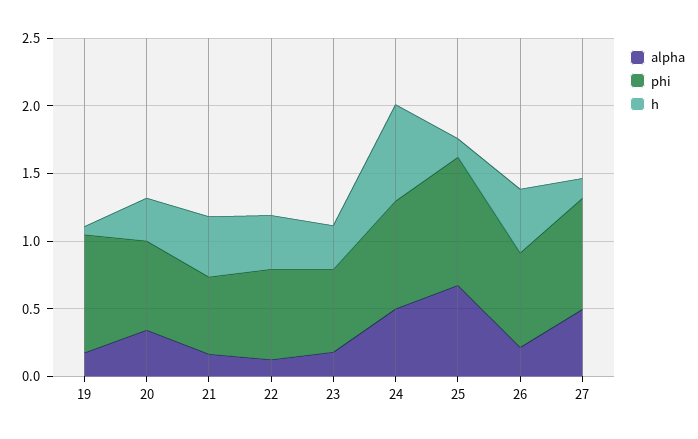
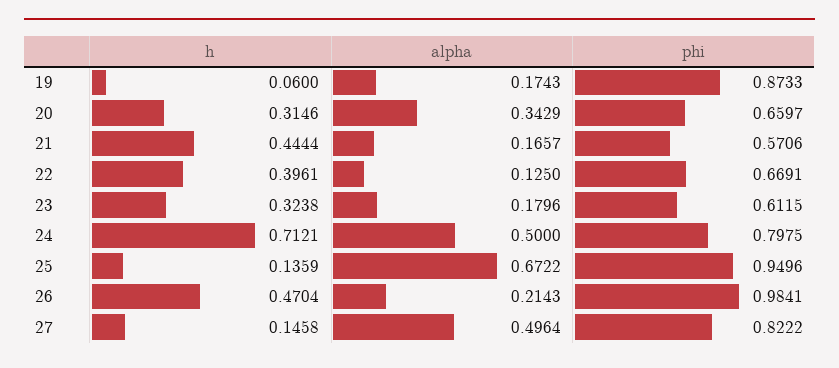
phi, 26: 0.7 -> 0.9841

